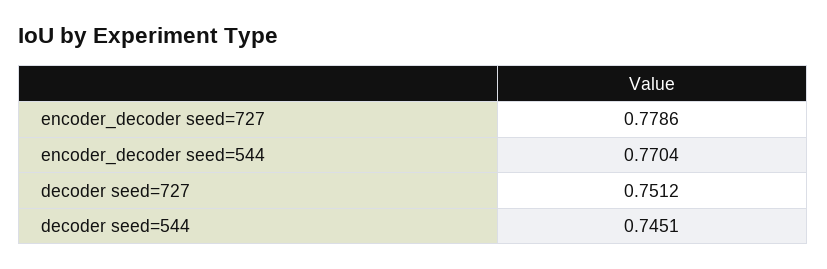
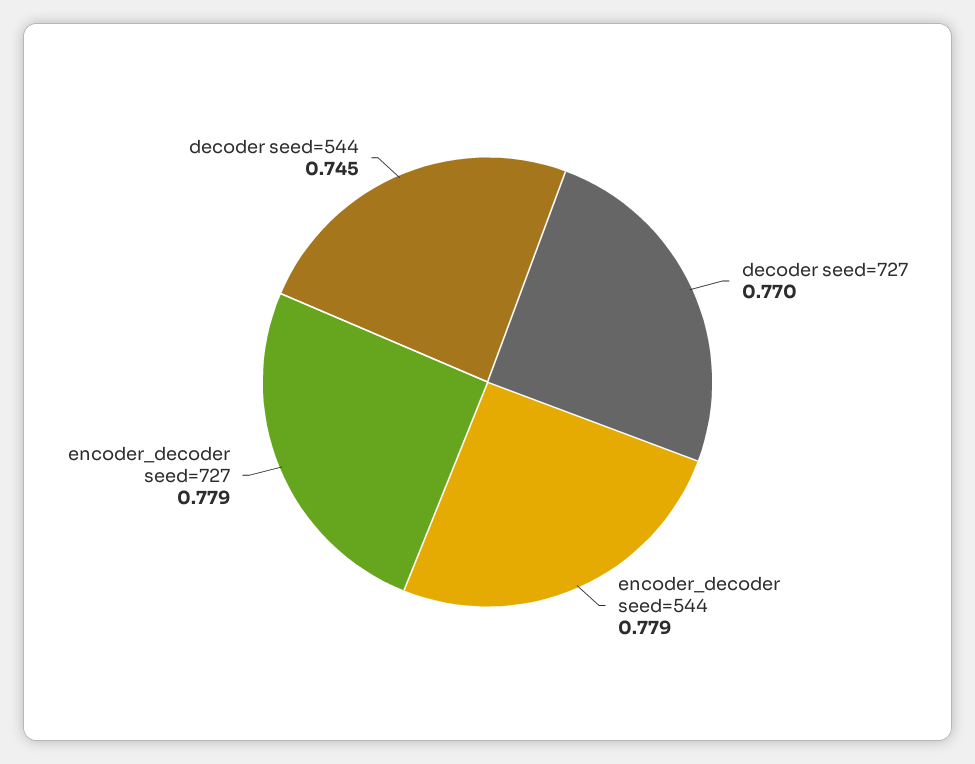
encoder_decoder seed=544: 0.7704 -> 0.779
decoder seed=727: 0.7512 -> 0.77

